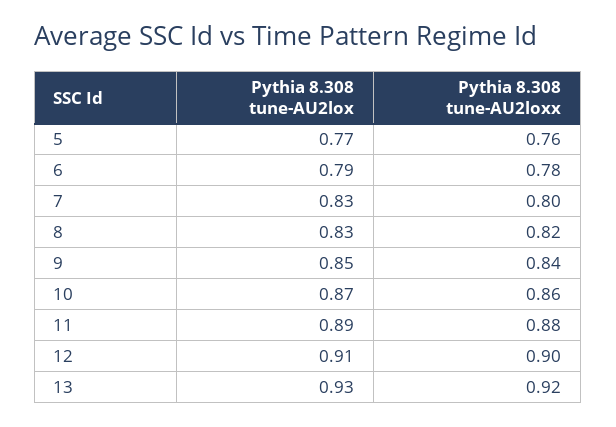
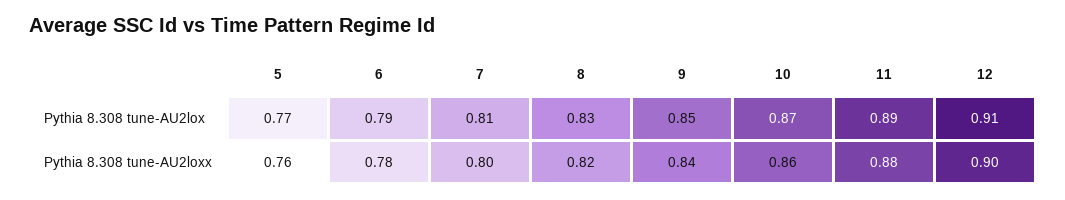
Pythia 8.308 tune-AU2lox, 7: 0.83 -> 0.81
Pythia 8.308 tune-AU2lox, 13: 0.93 -> none
Pythia 8.308 tune-AU2loxx, 13: 0.92 -> none

